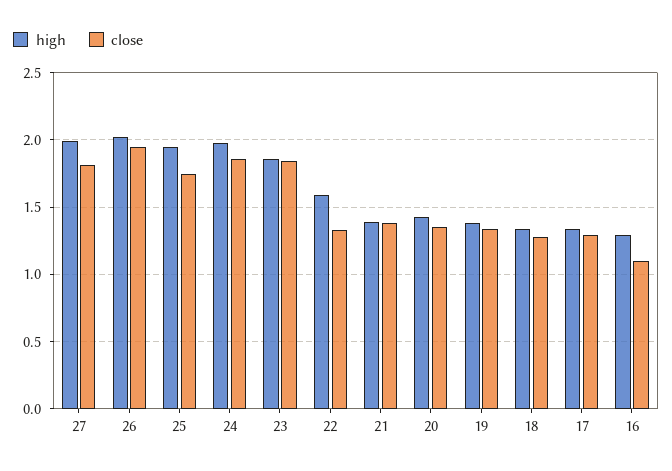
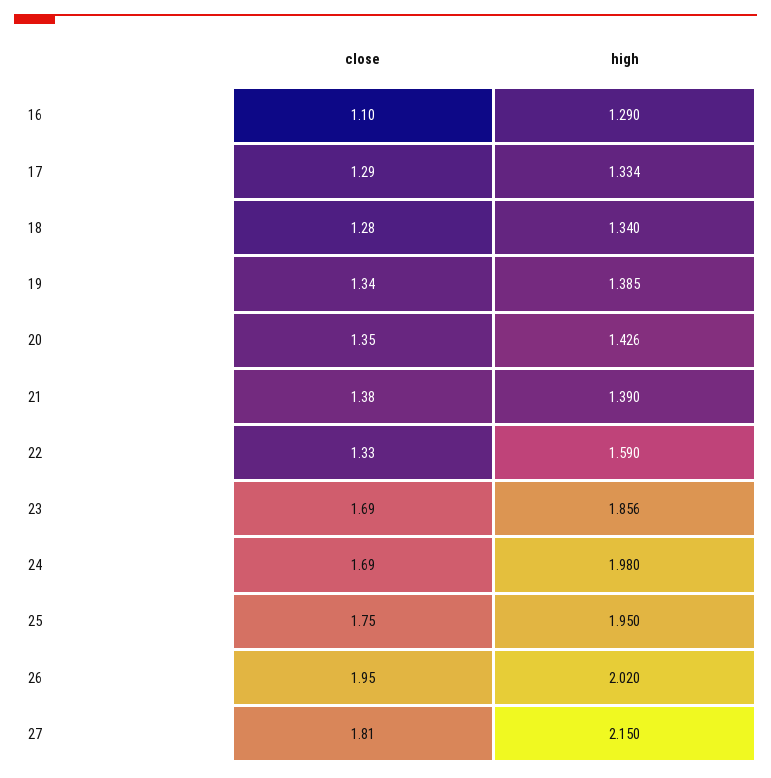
high, 27: 2 -> 2.15
close, 24: 1.85 -> 1.69
close, 23: 1.85 -> 1.69

